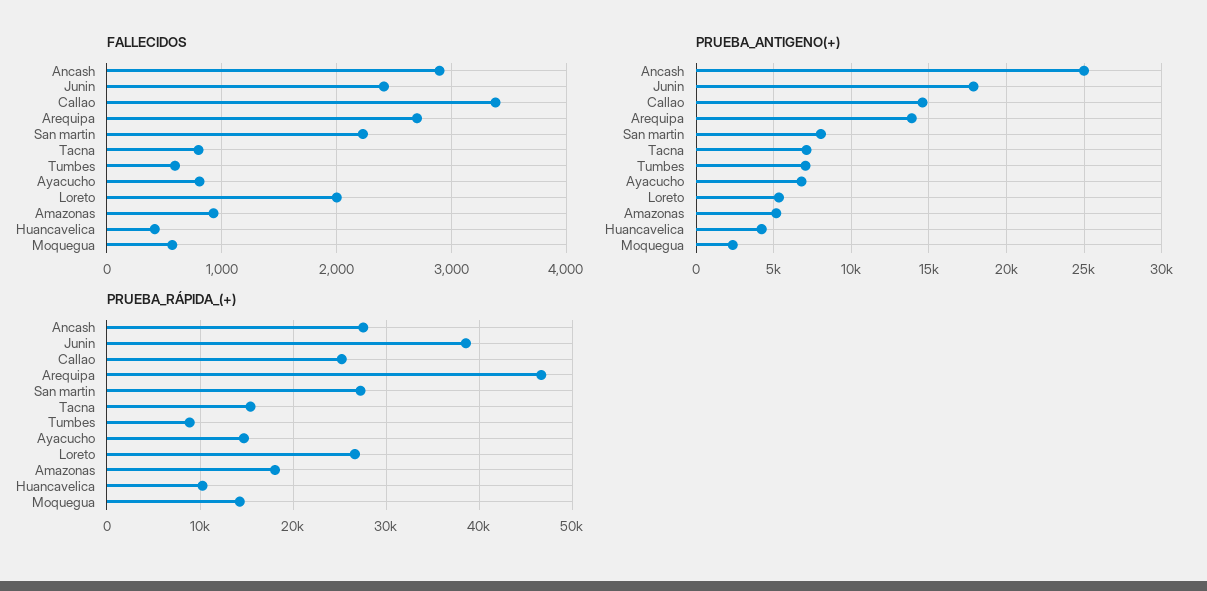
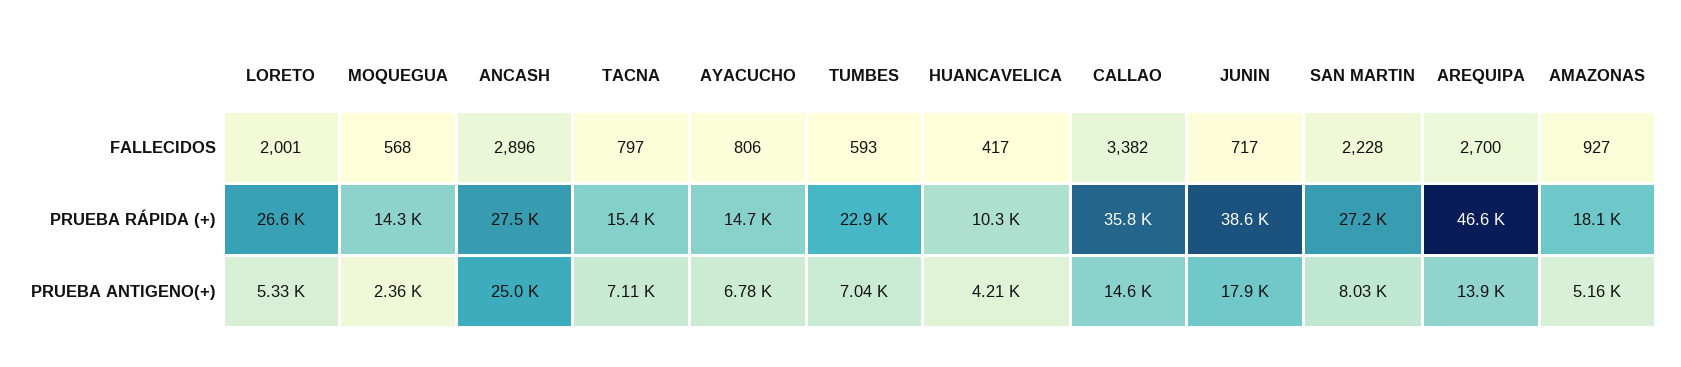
FALLECIDOS, Junin: 2400 -> 717
PRUEBA_RÁPIDA_(+), Callao: 25000 -> 35800
PRUEBA_RÁPIDA_(+), Tumbes: 9000 -> 22900

